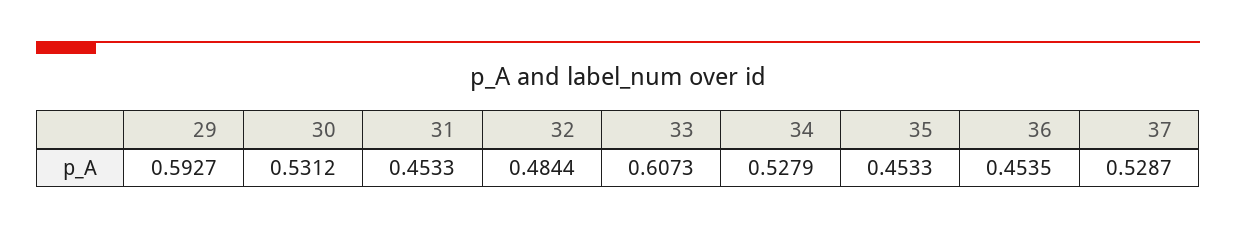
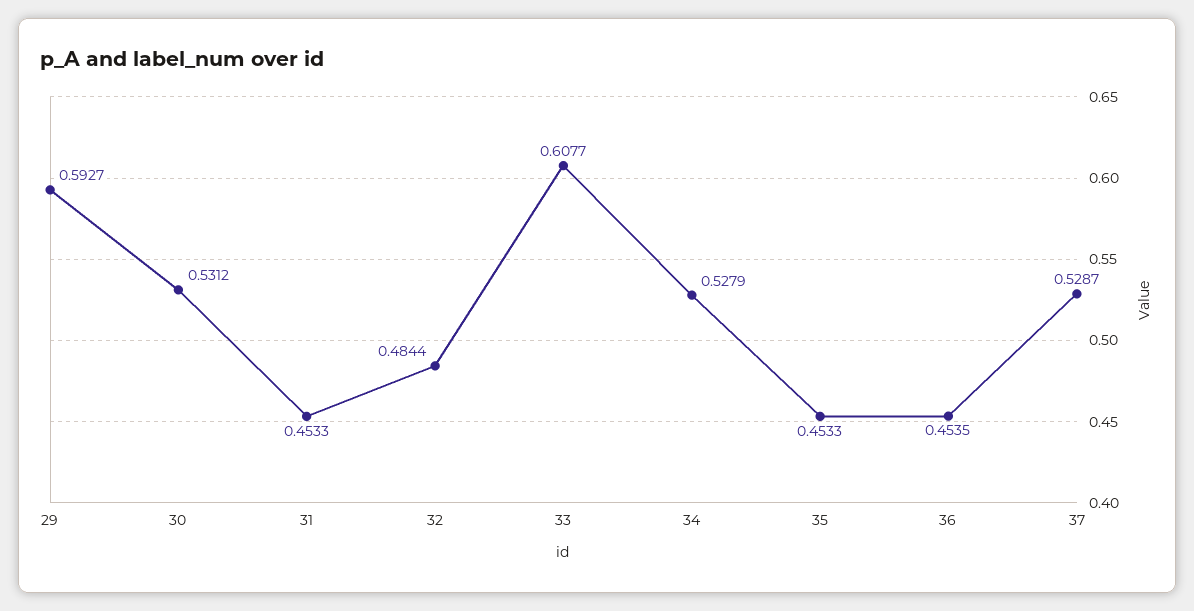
33: 0.6073 -> 0.6077

